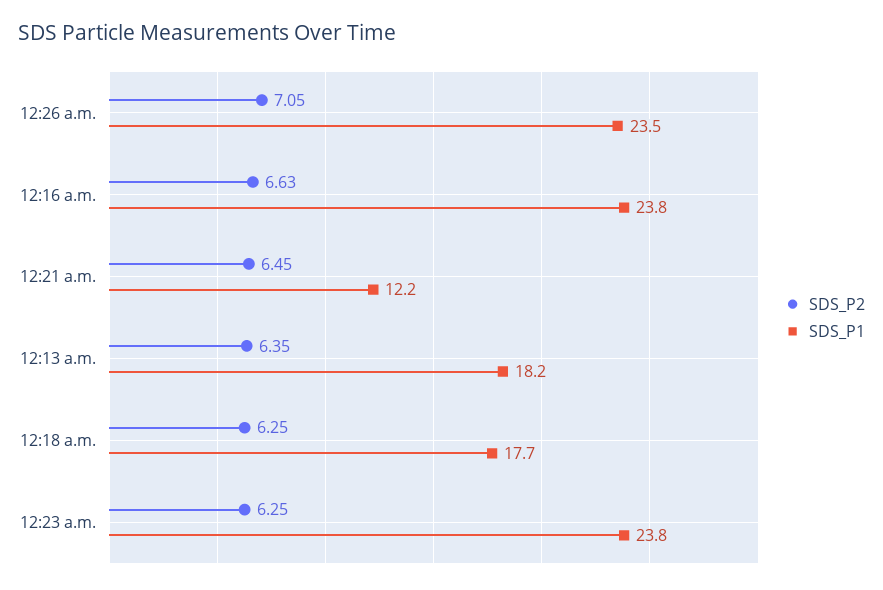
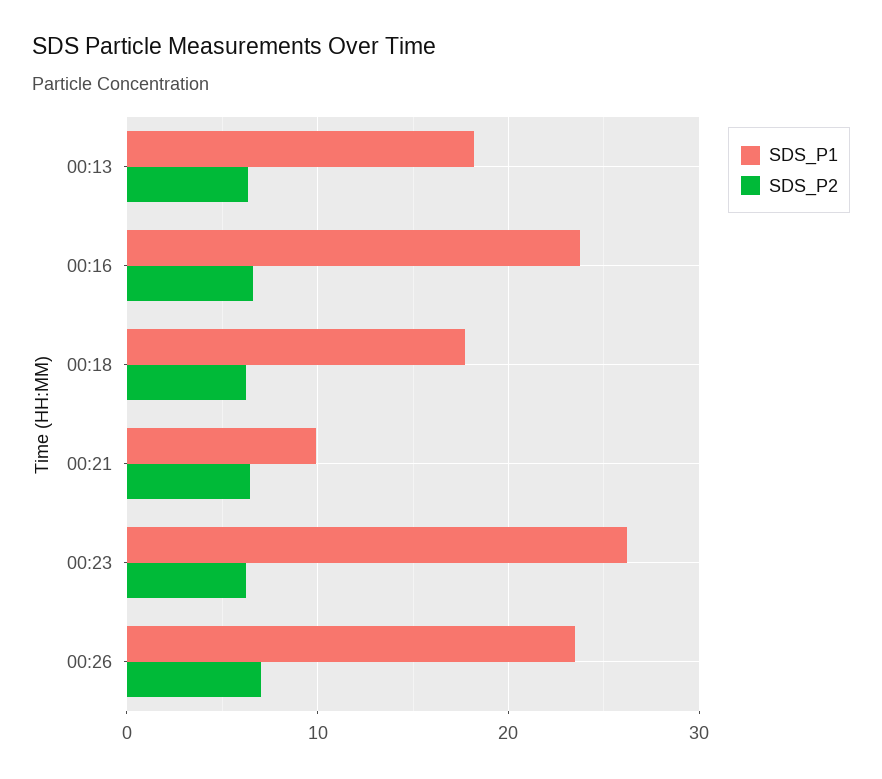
SDS_P1, 12:21 a.m.: 12.2 -> 10
SDS_P1, 12:23 a.m.: 23.8 -> 26

